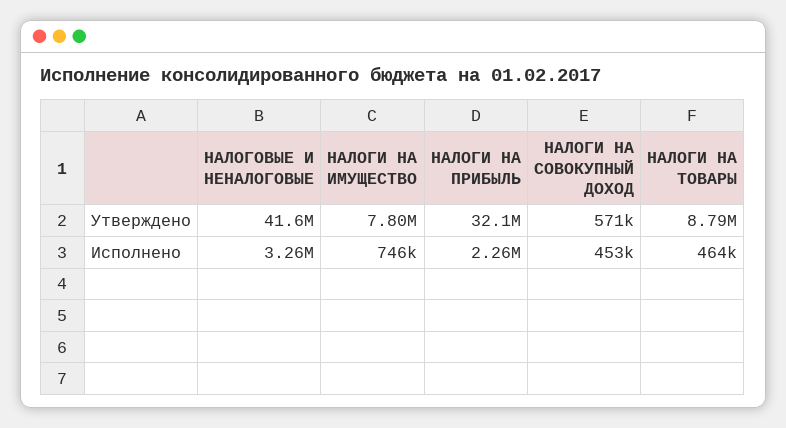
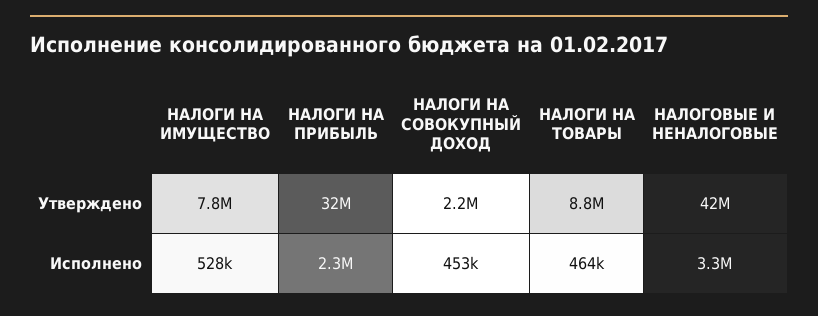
НАЛОГИ НА СОВОКУПНЫЙ ДОХОД, Утверждено: 571000 -> 2200000
НАЛОГИ НА ИМУЩЕСТВО, Исполнено: 746000 -> 528000

